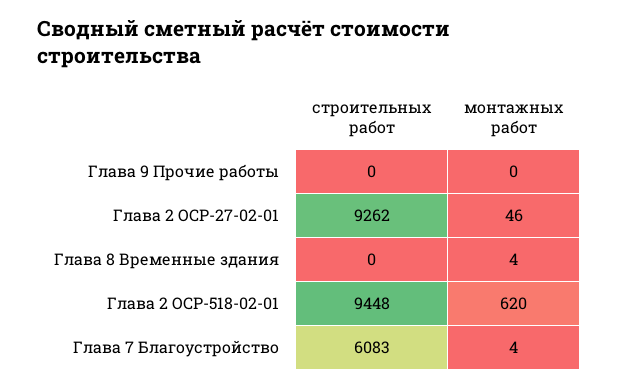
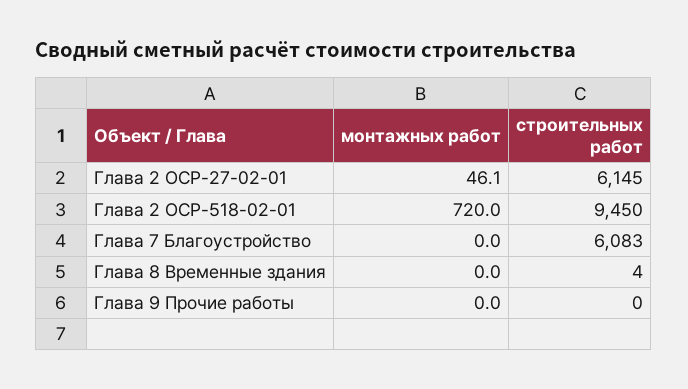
строительных работ, Глава 2 ОСР-27-02-01: 9262 -> 6145
строительных работ, Глава 8 Временные здания: 0 -> 4
монтажных работ, Глава 8 Временные здания: 4 -> 0
строительных работ, Глава 2 ОСР-518-02-01: 9448 -> 9450
монтажных работ, Глава 2 ОСР-518-02-01: 620 -> 720
монтажных работ, Глава 7 Благоустройство: 4 -> 0

